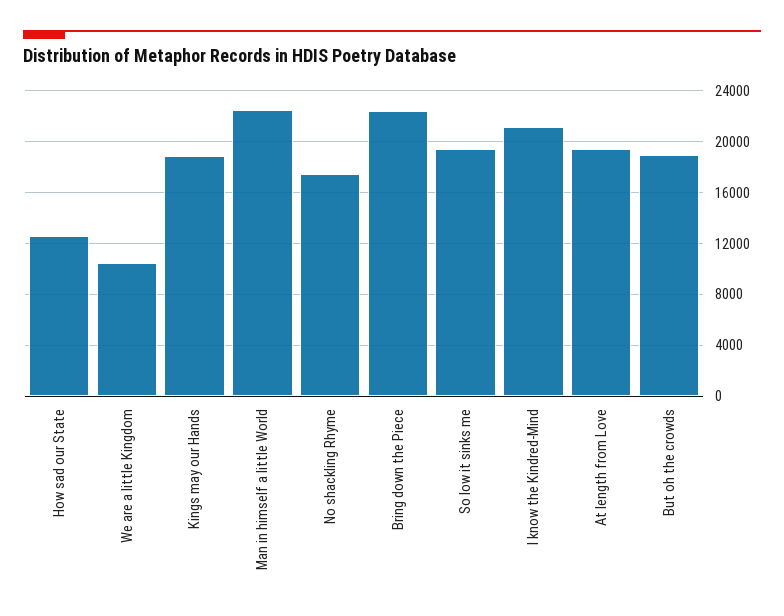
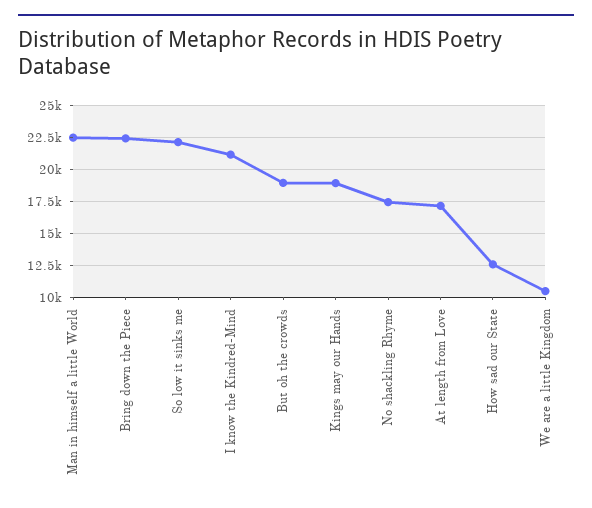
So low it sinks me: 19500 -> 22000
At length from Love: 19500 -> 17000

